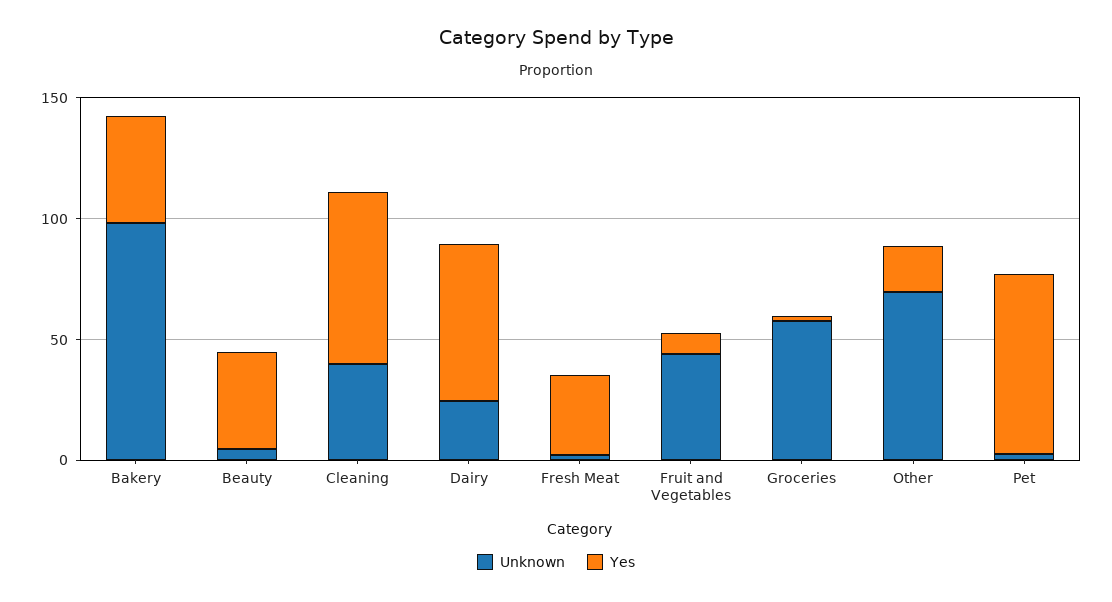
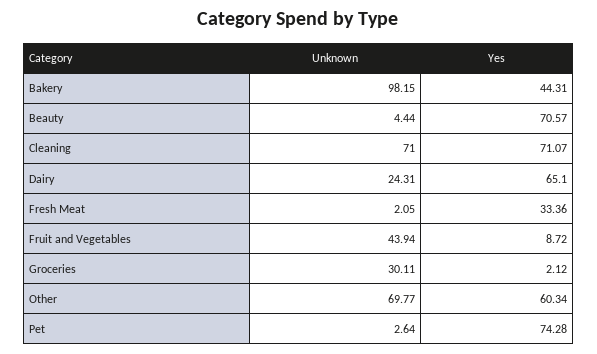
Yes, Beauty: 40 -> 70.57
Unknown, Cleaning: 40 -> 71
Unknown, Groceries: 60 -> 30.11
Yes, Other: 20 -> 60.34

